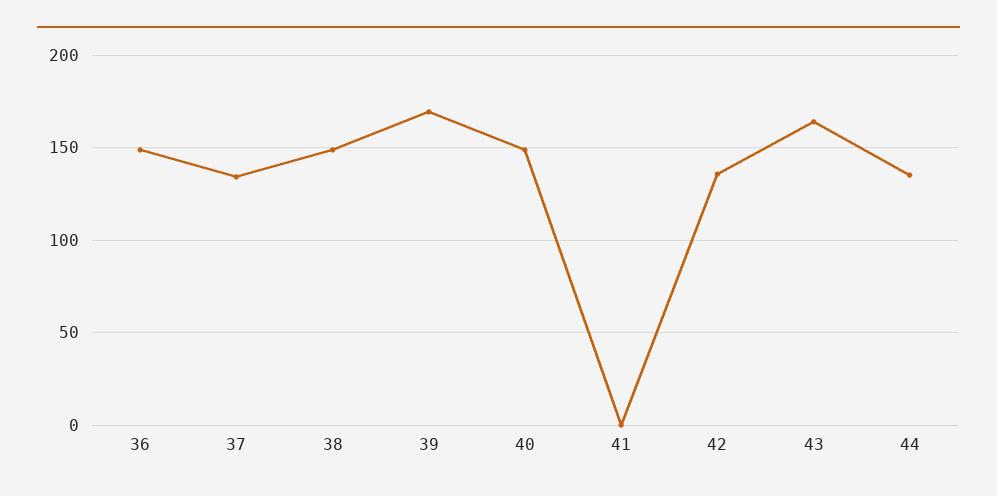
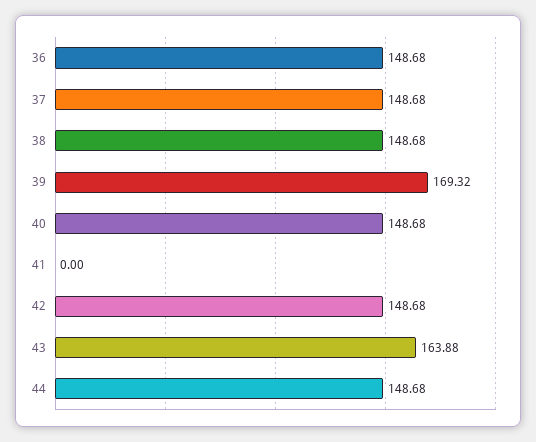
37: 135 -> 148.68
42: 135 -> 148.68
44: 135 -> 148.68

